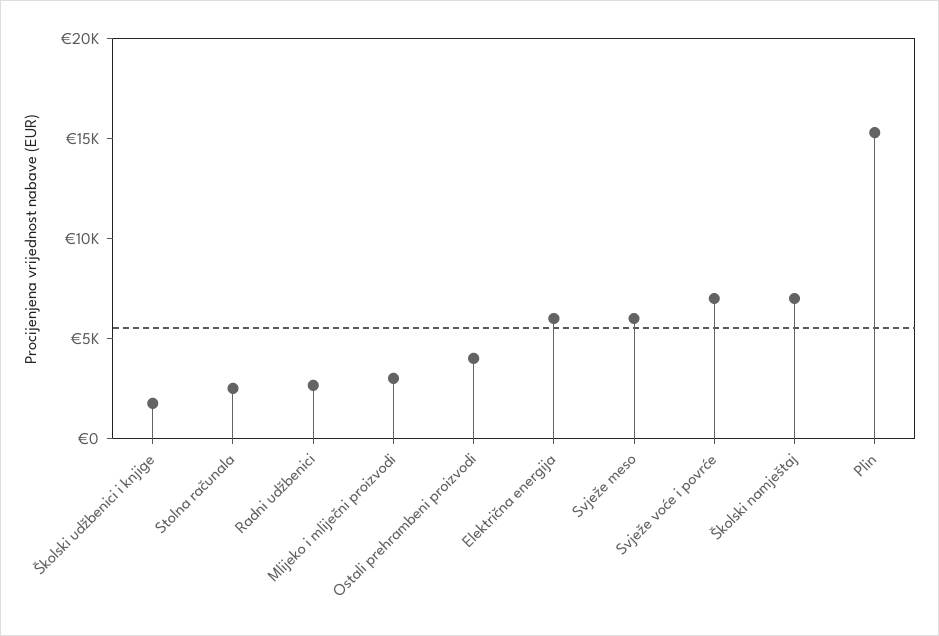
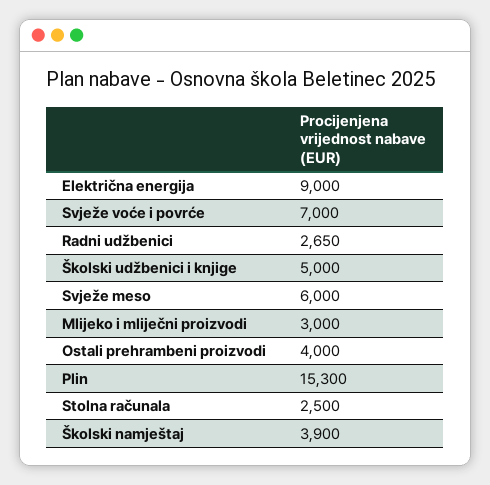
Školski udžbenici i knjige: 2000 -> 5000
Električna energija: 6000 -> 9000
Školski namještaj: 7000 -> 3900

